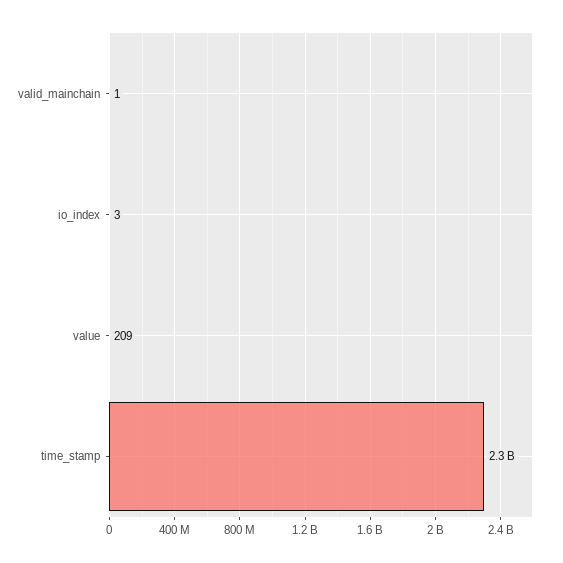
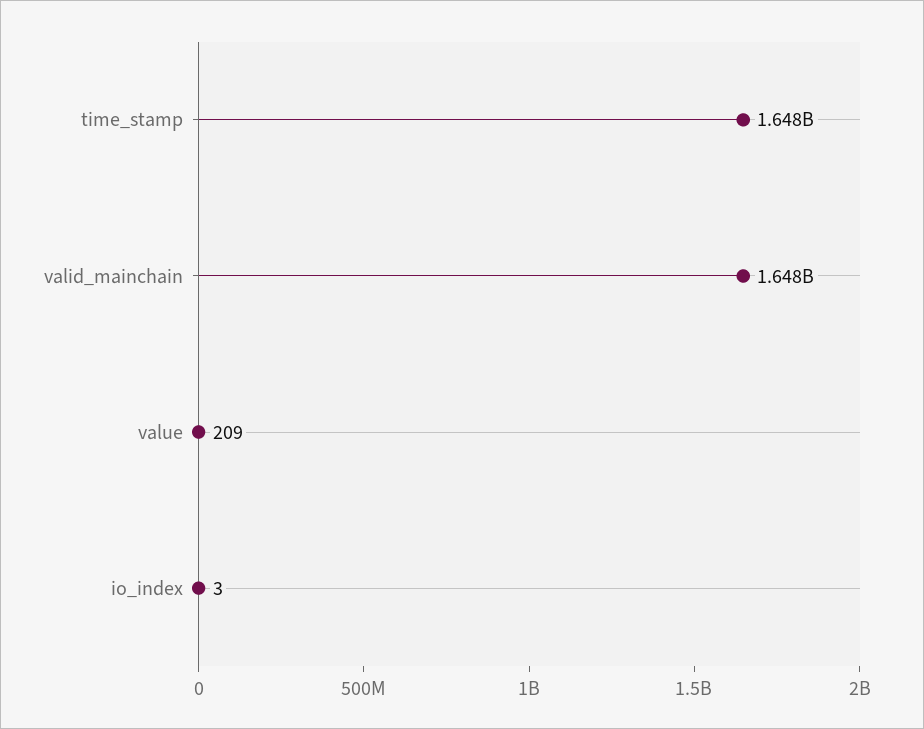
valid_mainchain: 1 -> 1648000000
time_stamp: 2300000000 -> 1648000000

